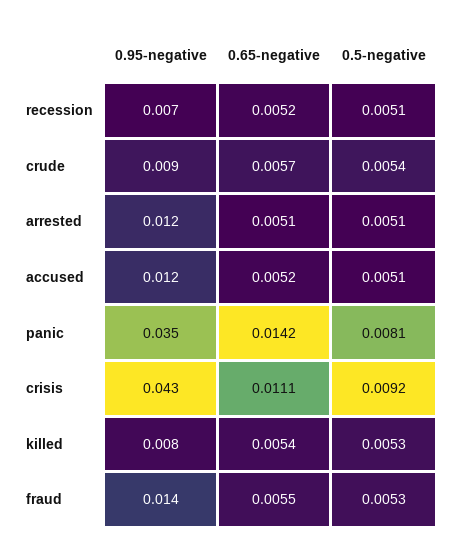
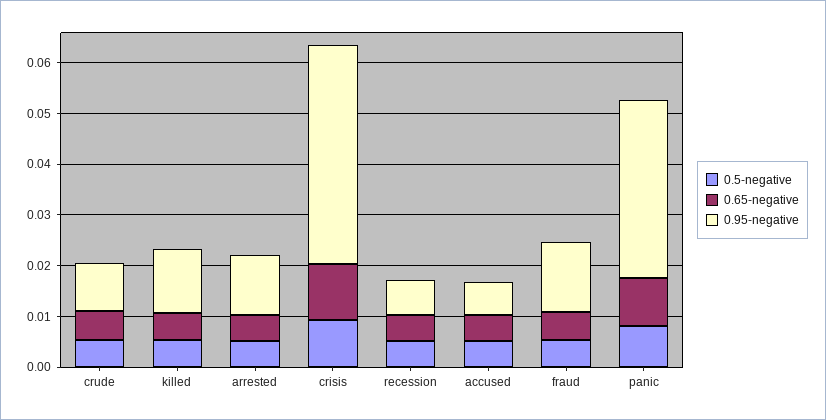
0.95-negative, accused: 0.012 -> 0.006
0.65-negative, panic: 0.0142 -> 0.01
0.95-negative, killed: 0.008 -> 0.012

